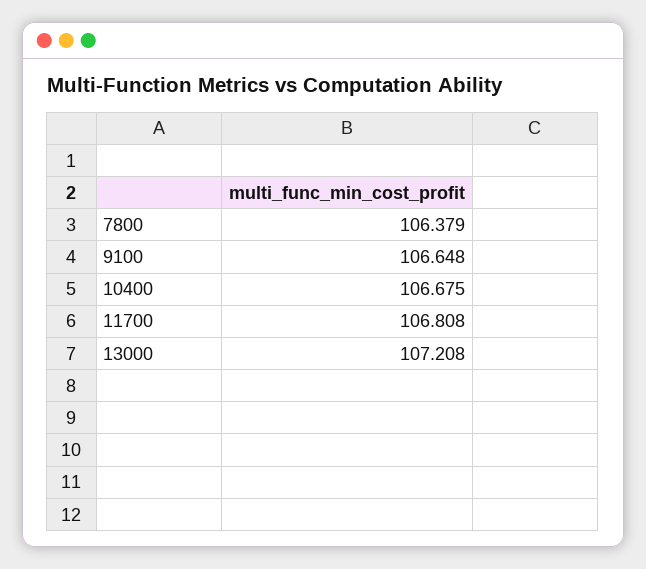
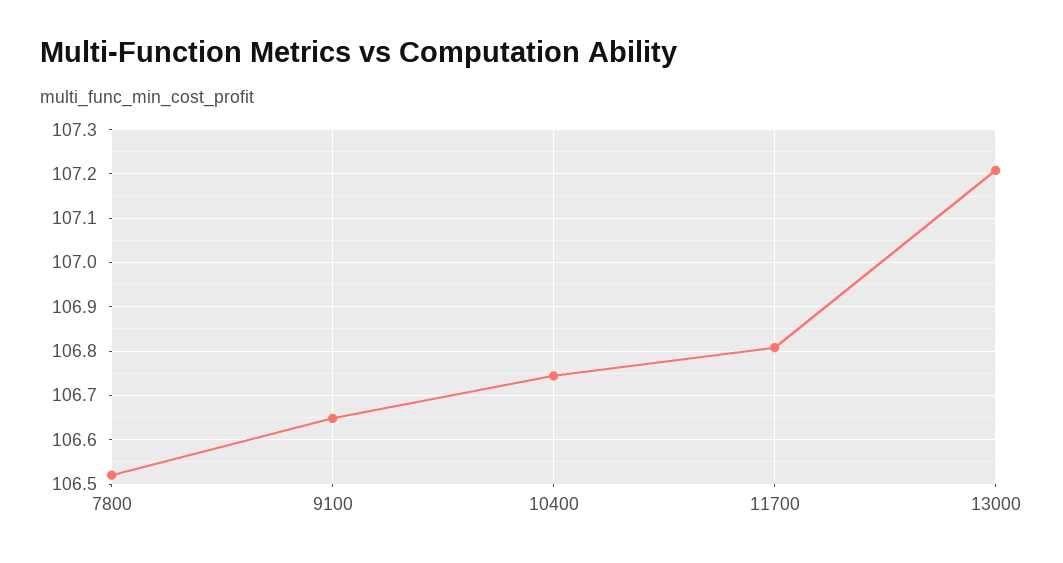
7800: 106.379 -> 106.52
10400: 106.675 -> 106.74

